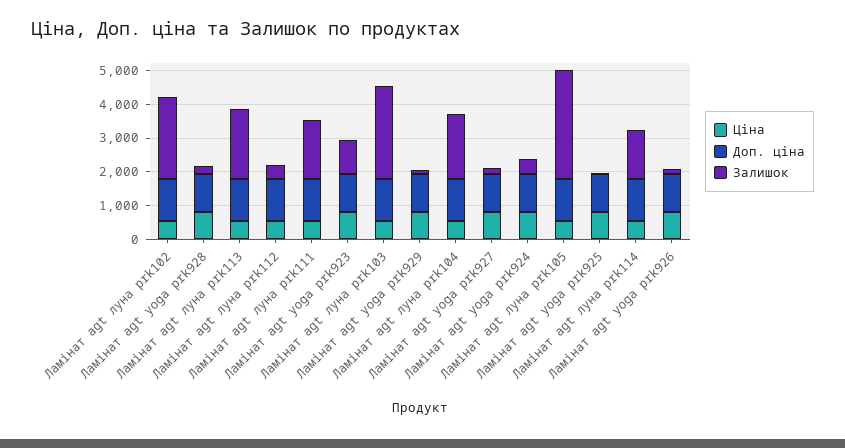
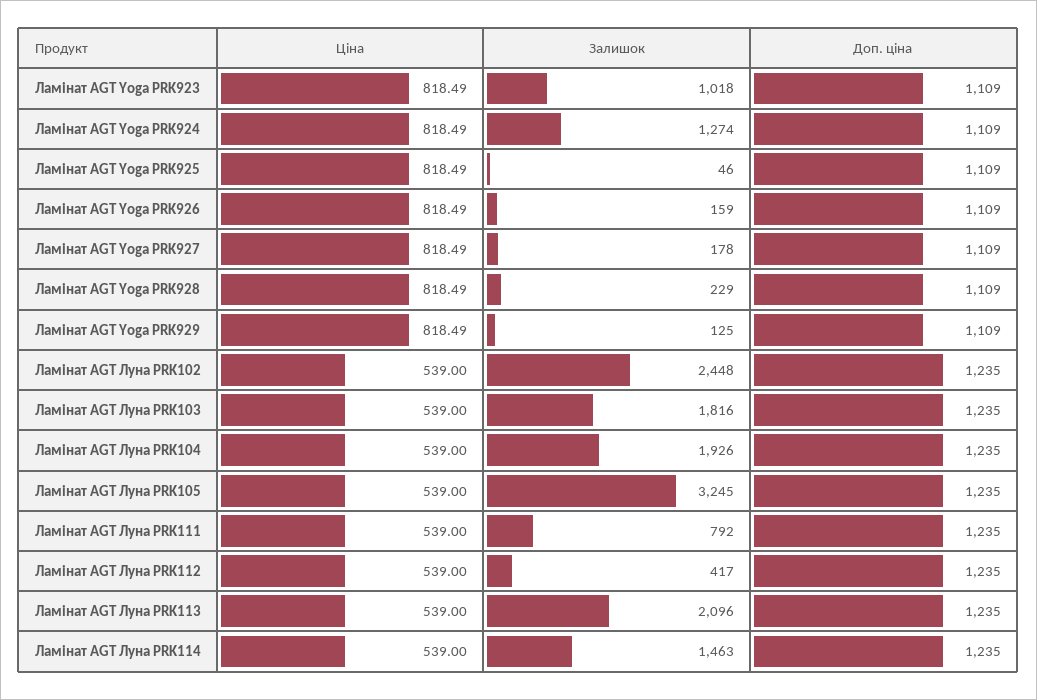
Залишок, Ламінат agt луна prk111: 1750 -> 792
Залишок, Ламінат agt луна prk103: 2750 -> 1816
Залишок, Ламінат agt yoga prk924: 500 -> 1274

